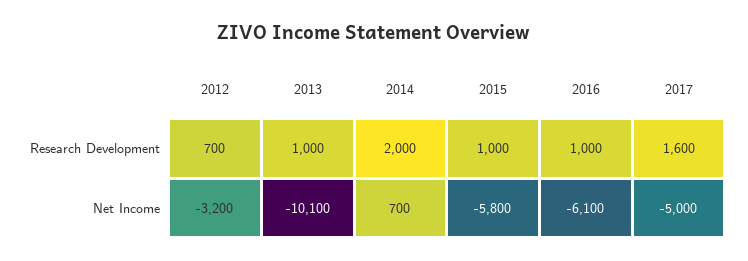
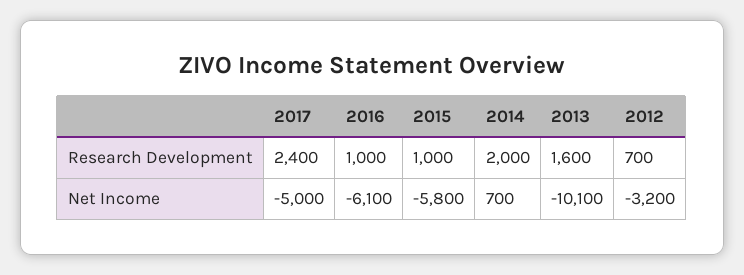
2013, Research Development: 1000 -> 1600
2017, Research Development: 1600 -> 2400

